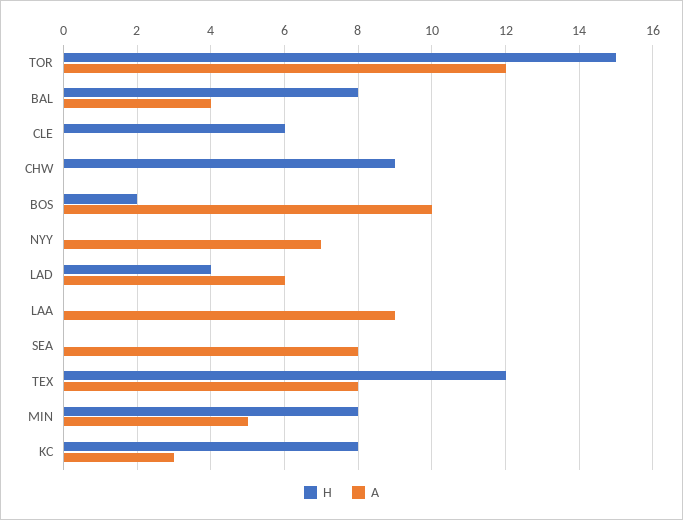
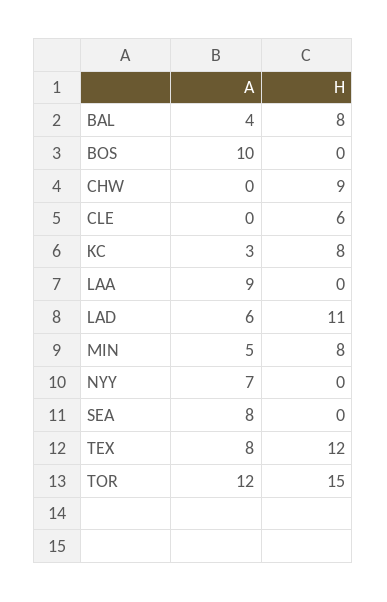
H, BOS: 2 -> 0
H, LAD: 4 -> 11

